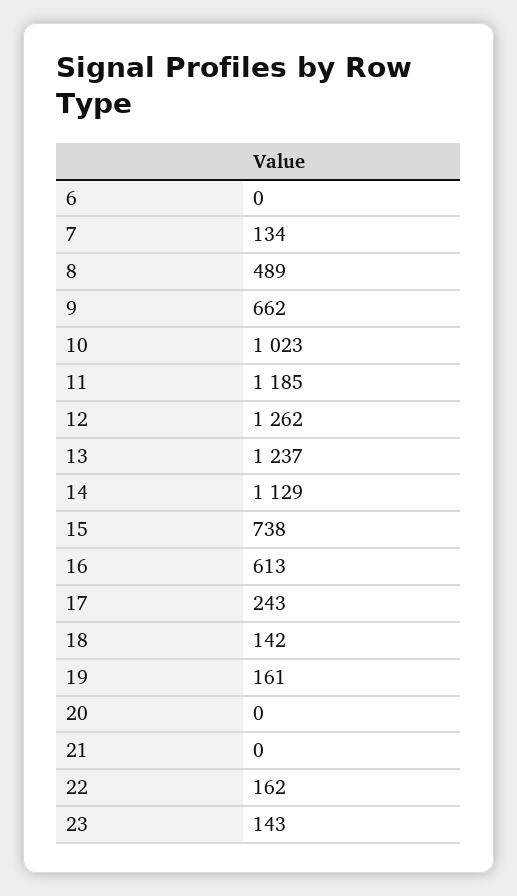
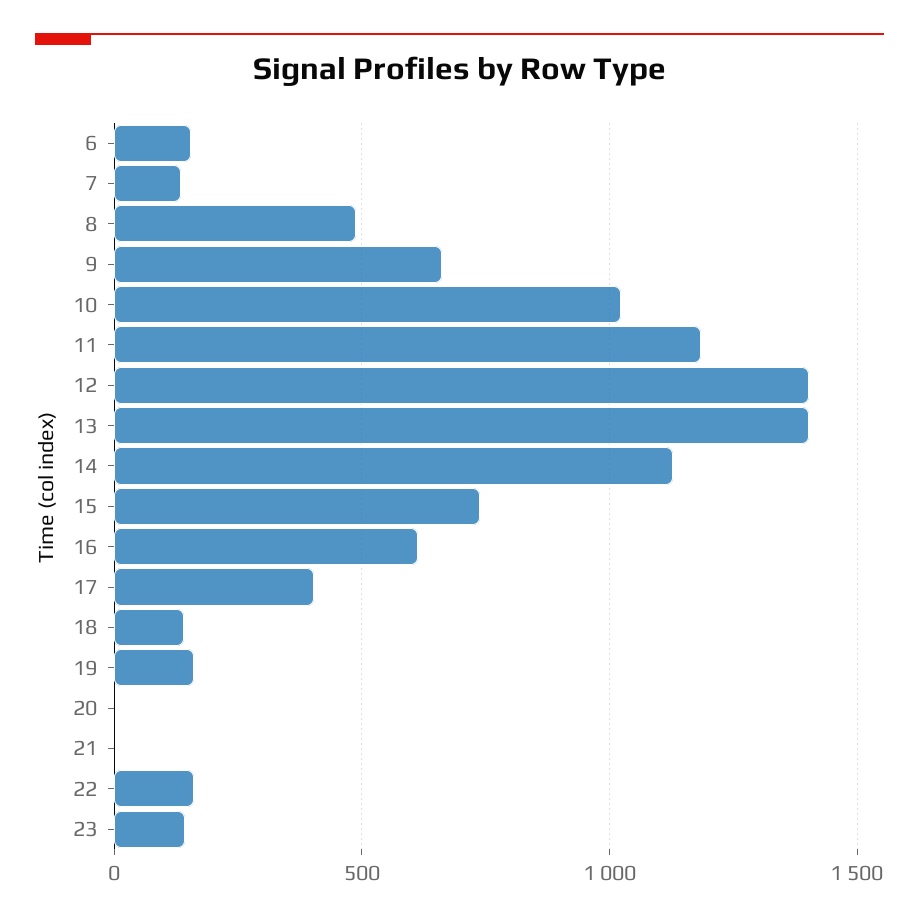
6: 0 -> 150
12: 1262 -> 1400
13: 1237 -> 1400
17: 243 -> 400

